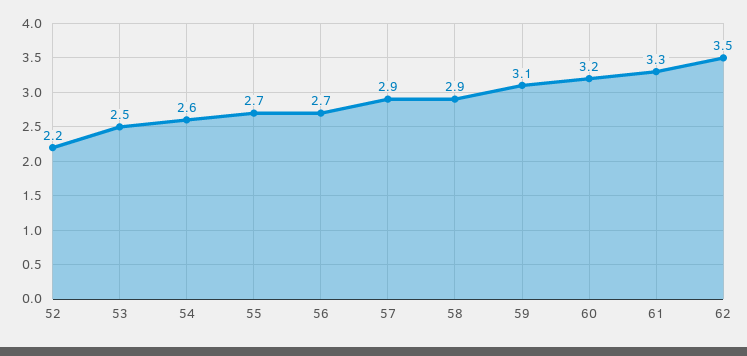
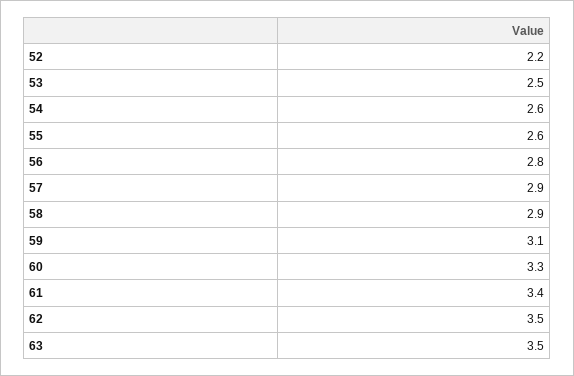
55: 2.7 -> 2.6
56: 2.7 -> 2.8
60: 3.2 -> 3.3
61: 3.3 -> 3.4
63: none -> 3.5

